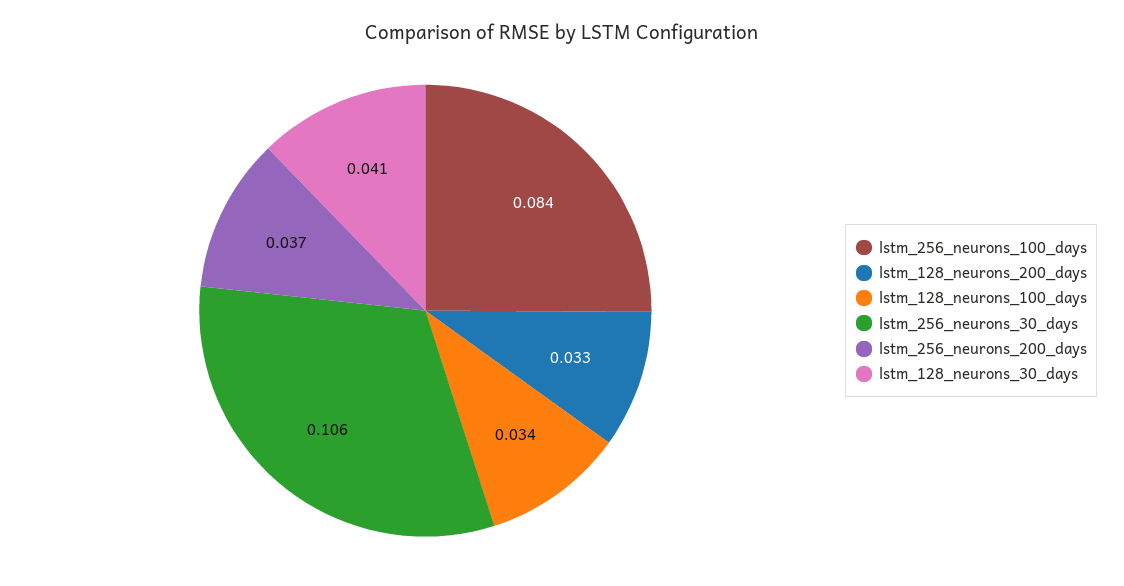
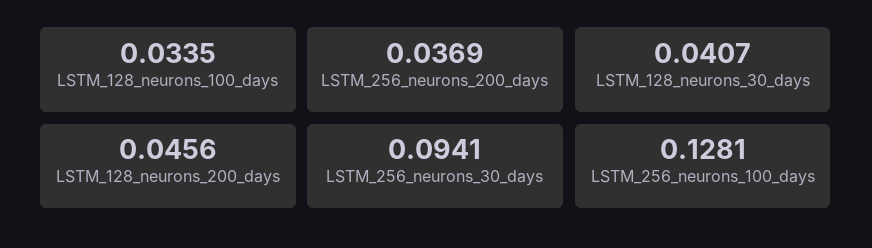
lstm_256_neurons_100_days: 0.084 -> 0.1281
lstm_128_neurons_200_days: 0.033 -> 0.0456
lstm_256_neurons_30_days: 0.106 -> 0.0941

